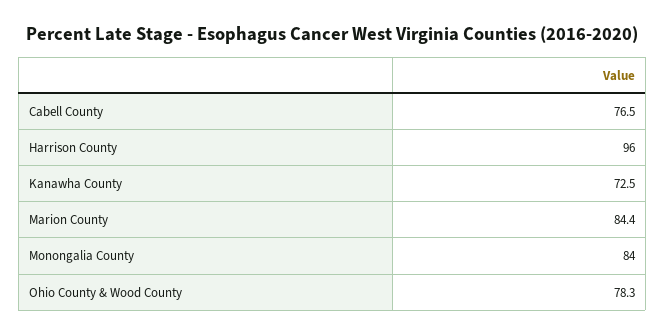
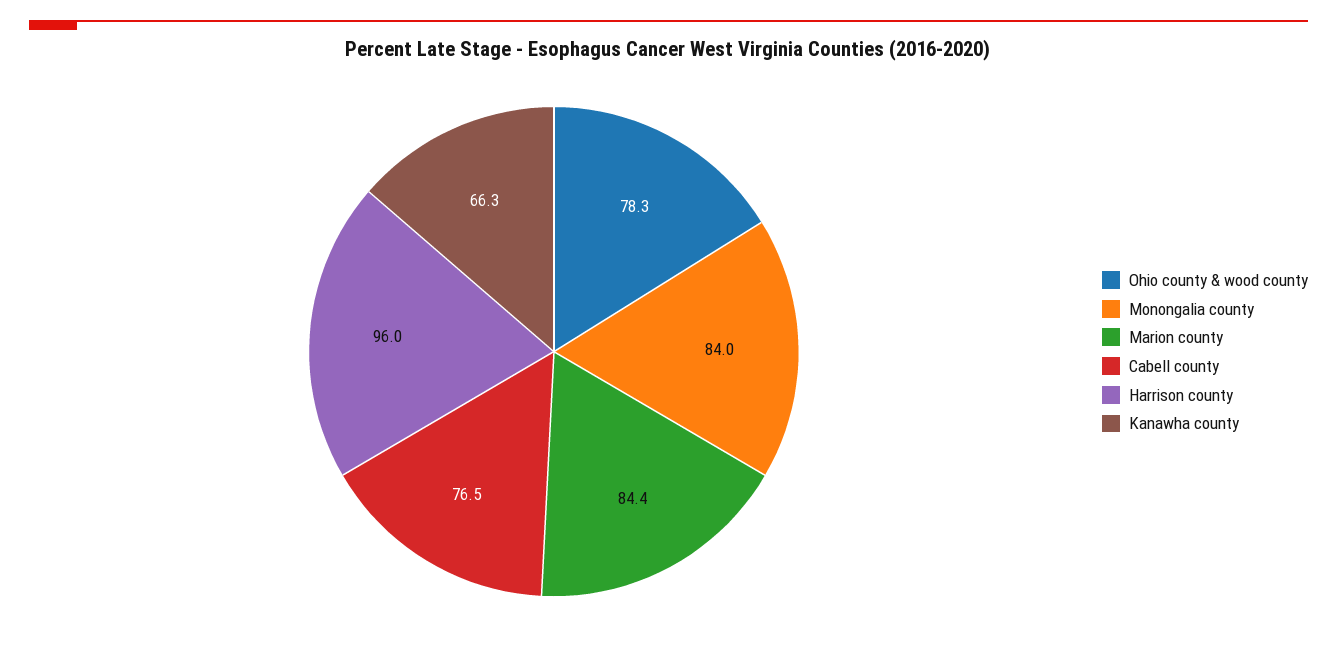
Kanawha County: 72.5 -> 66.3

